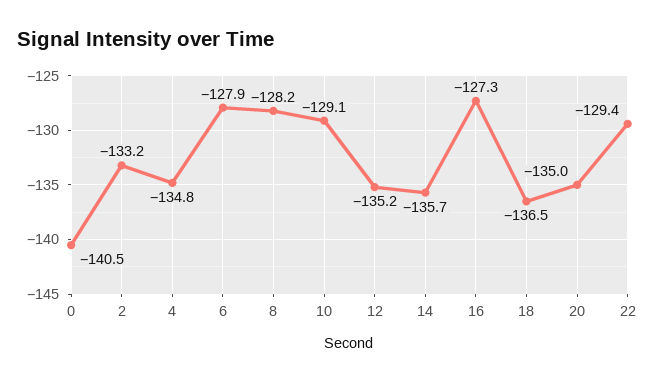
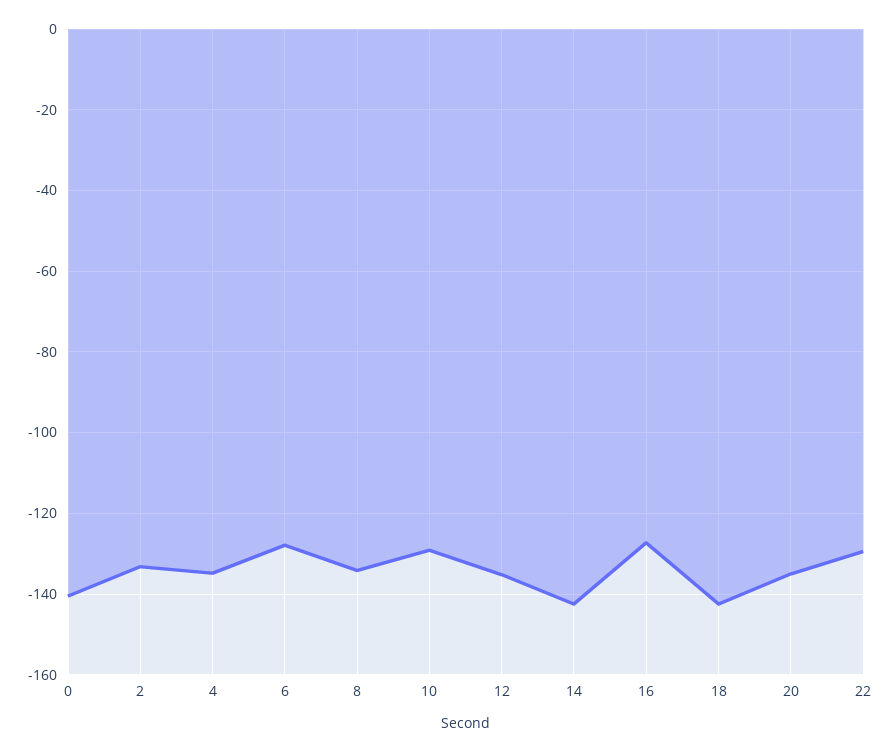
8: -128.2 -> -134
14: -135.7 -> -142
18: -136.5 -> -142

